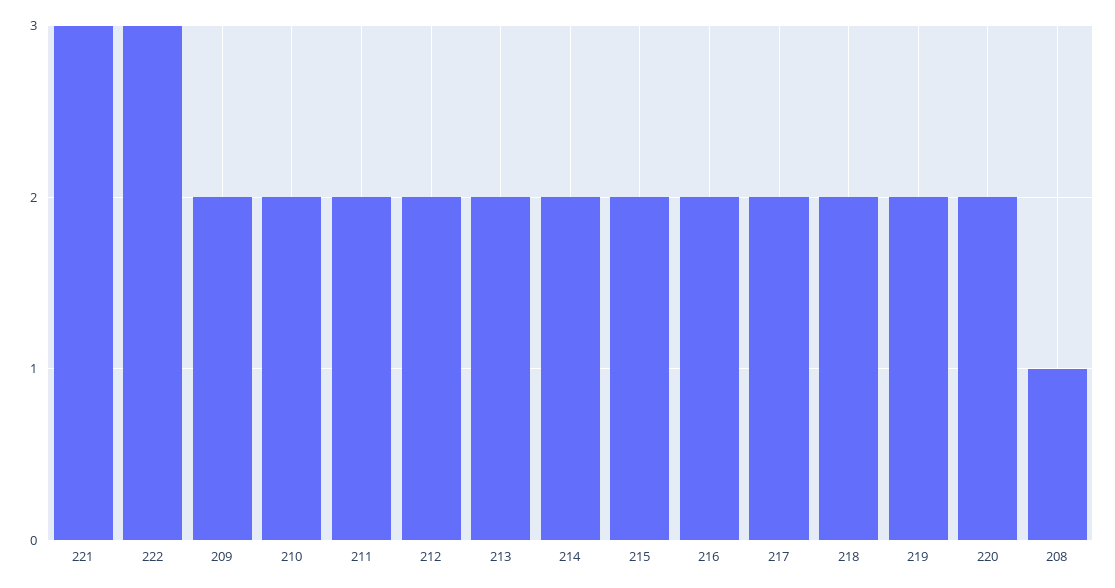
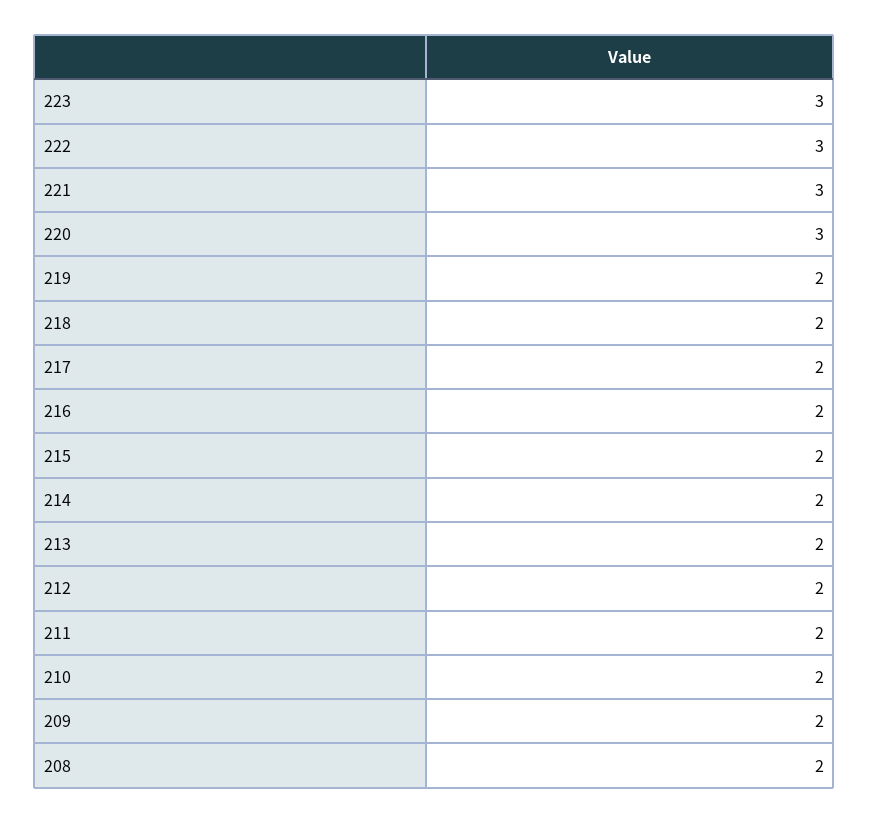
220: 2 -> 3
208: 1 -> 2
223: none -> 3

